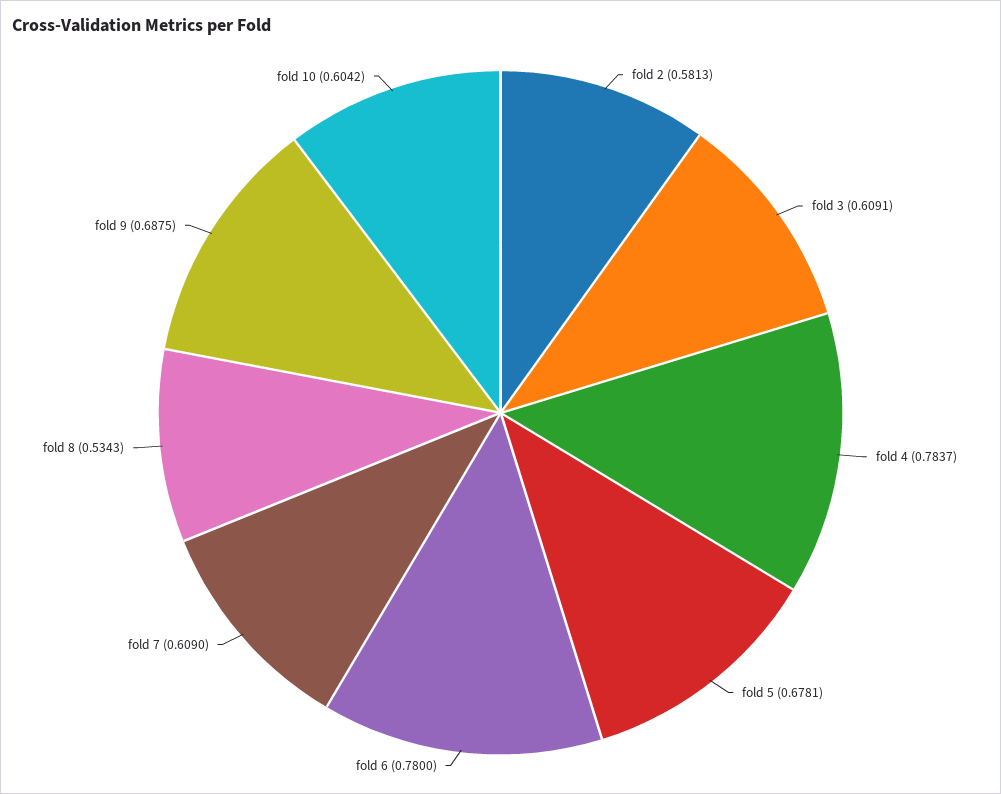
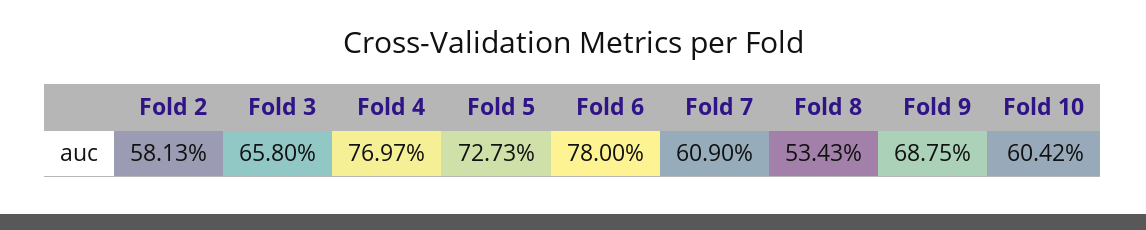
fold 3: 0.6091 -> 0.658
fold 4: 0.7837 -> 0.7697
fold 5: 0.6781 -> 0.7273

